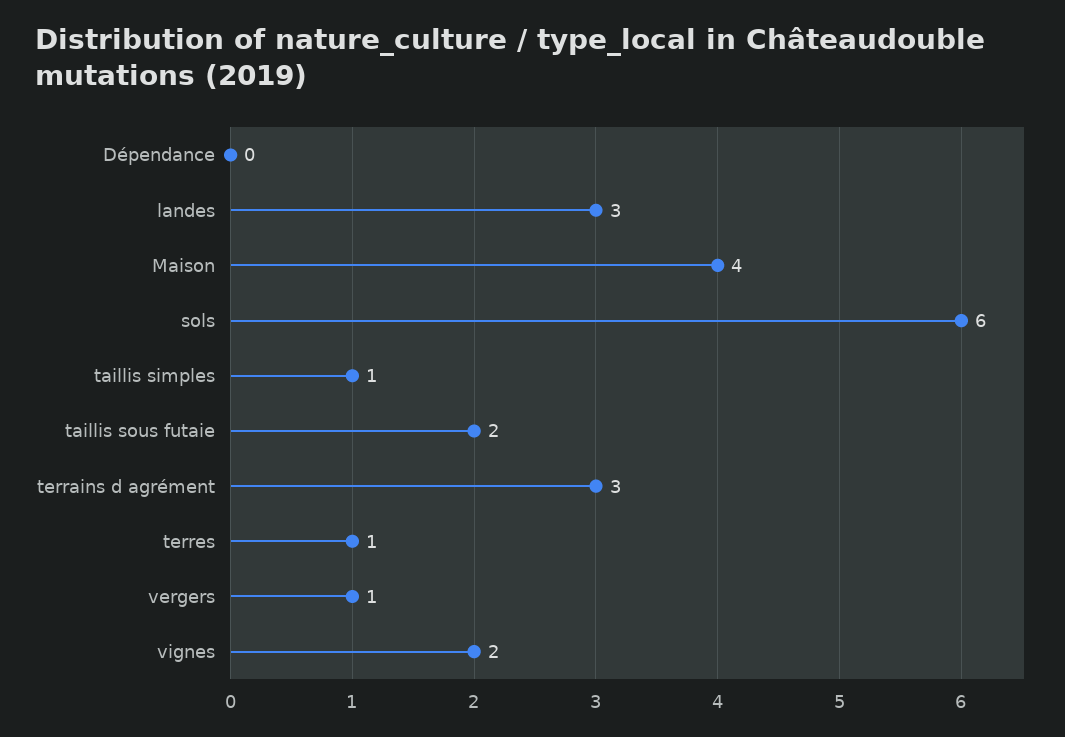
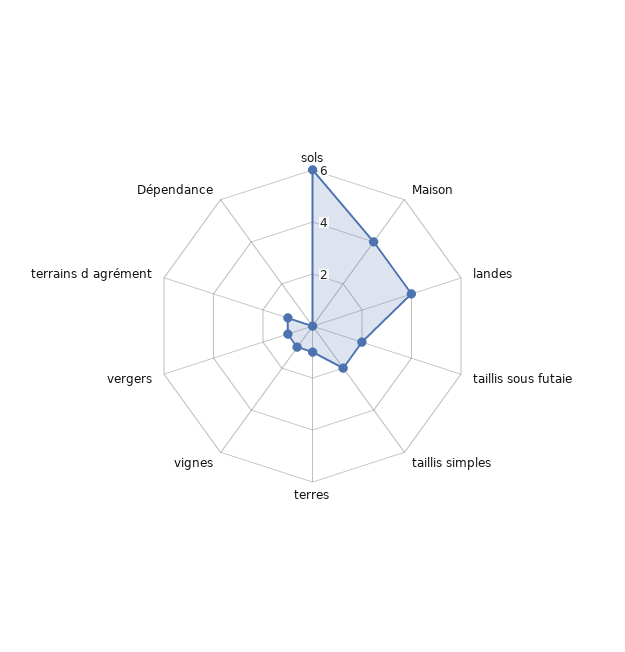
landes: 3 -> 4
taillis simples: 1 -> 2
terrains d agrément: 3 -> 1
vignes: 2 -> 1

